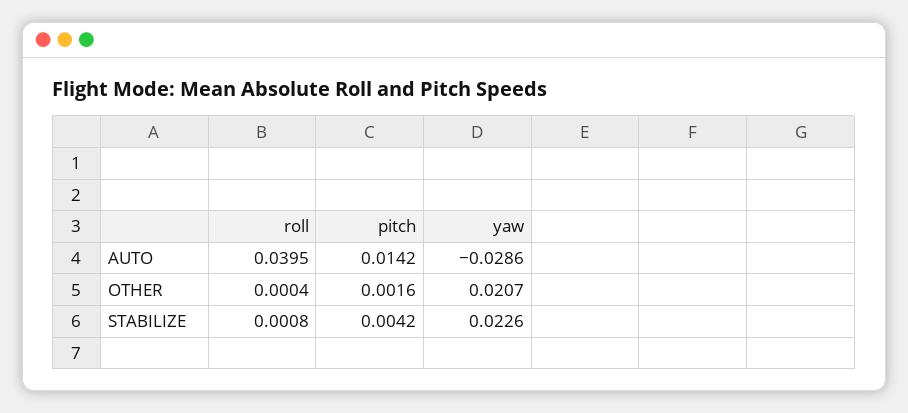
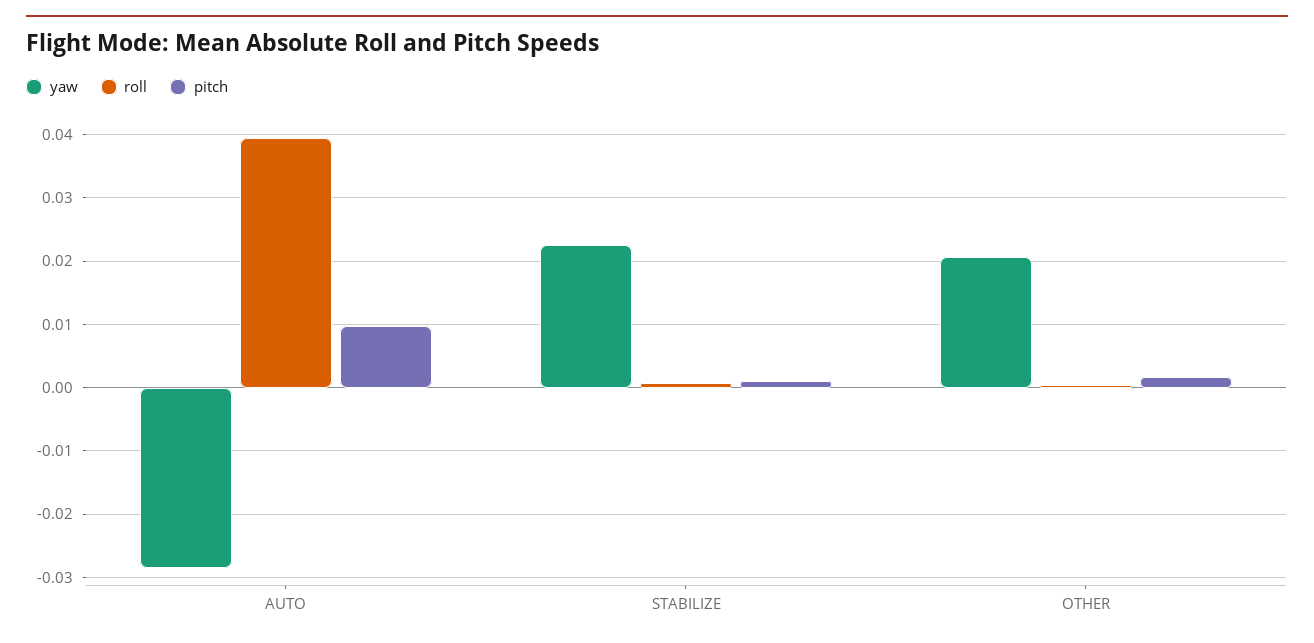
pitch, AUTO: 0.0142 -> 0.01
pitch, STABILIZE: 0.0042 -> 0.001

